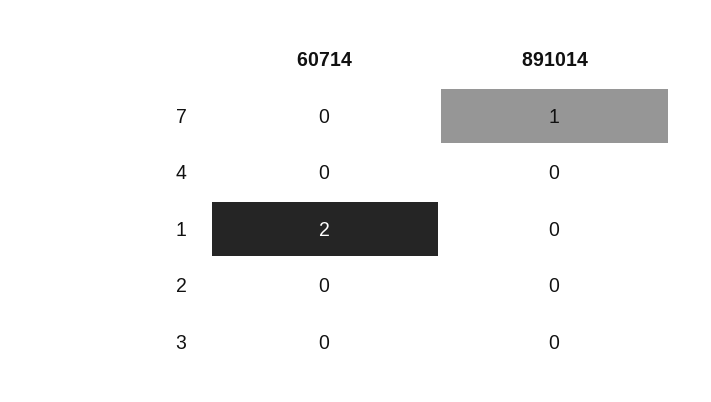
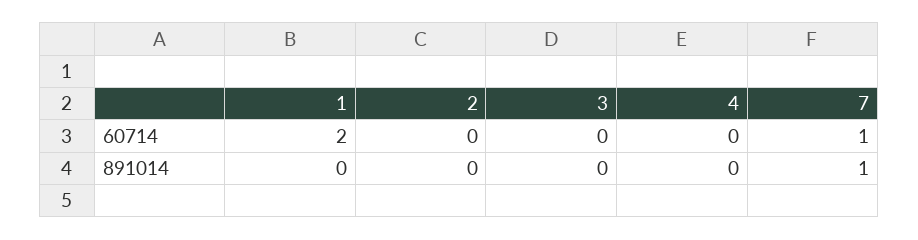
60714, 7: 0 -> 1

